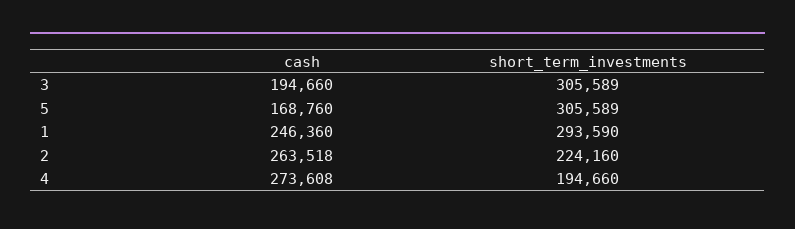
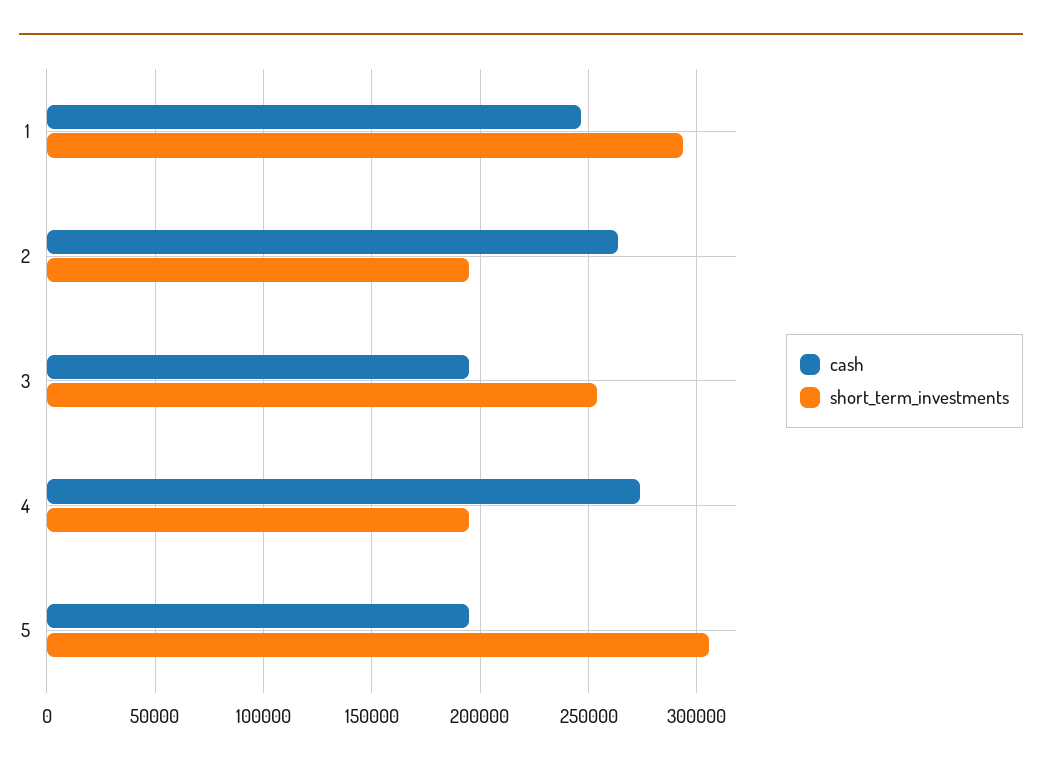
short_term_investments, 3: 305589 -> 255000
cash, 5: 168760 -> 195000
short_term_investments, 2: 224160 -> 195000

